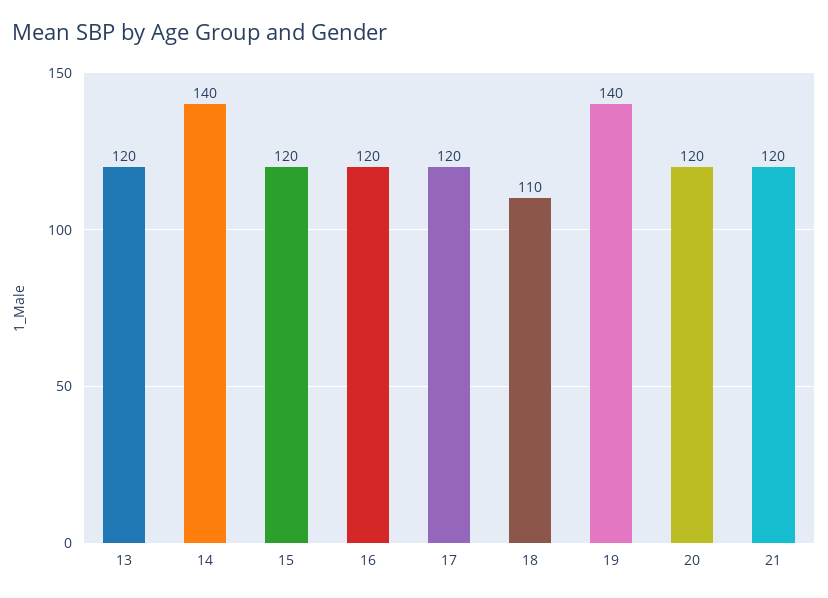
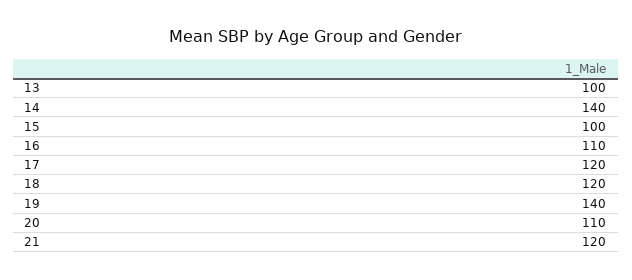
13: 120 -> 100
15: 120 -> 100
16: 120 -> 110
18: 110 -> 120
20: 120 -> 110

